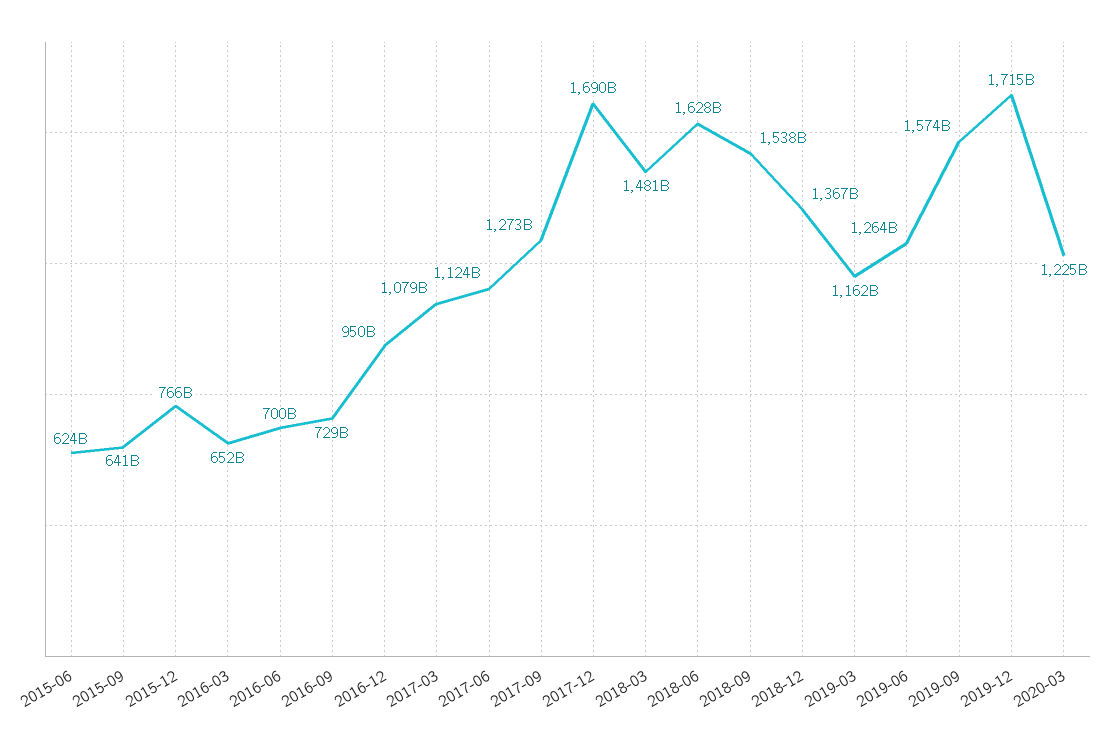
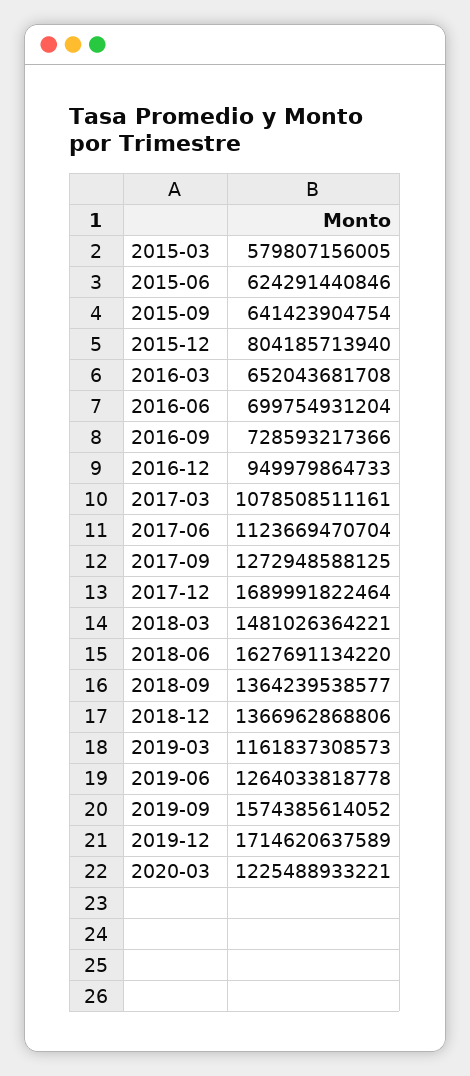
2015-12: 766000000000 -> 804185713940
2018-09: 1538000000000 -> 1364239538577
2015-03: none -> 579807156005

